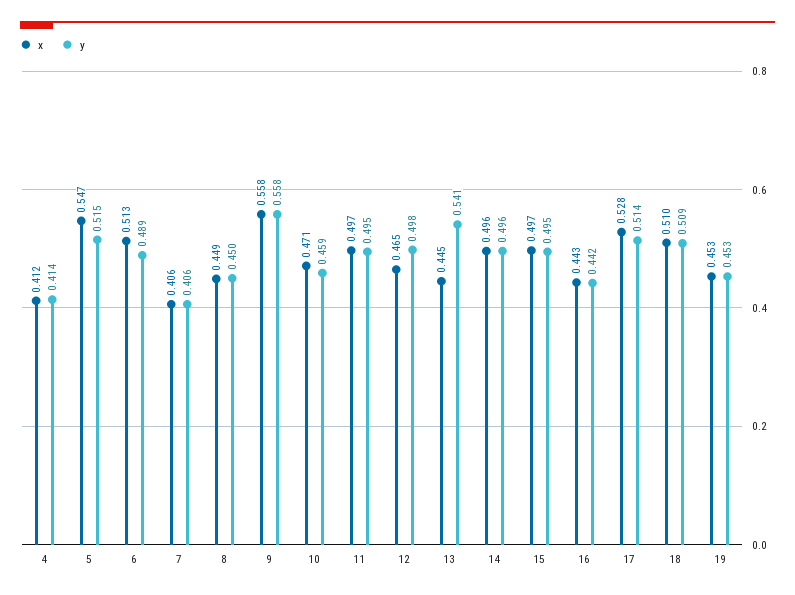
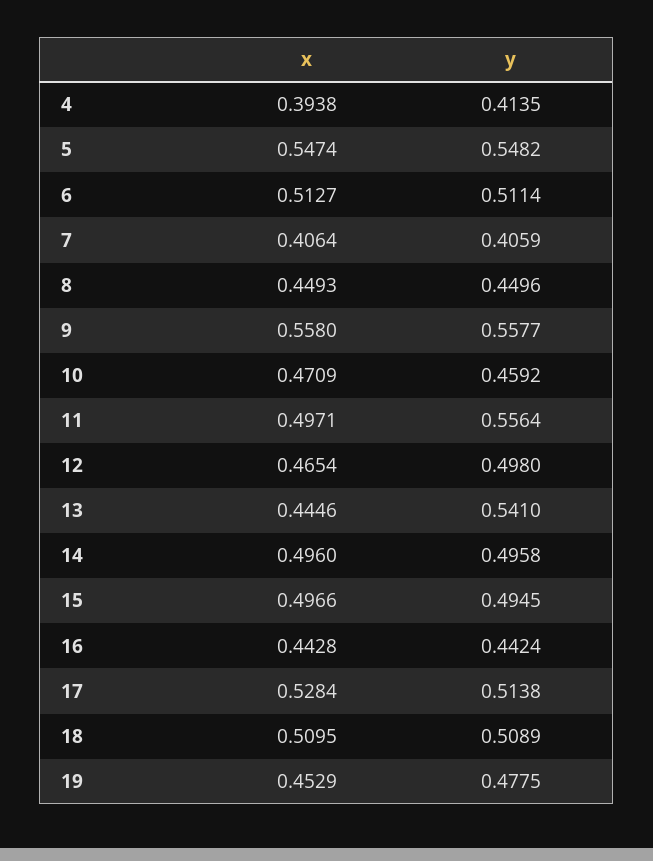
x, 4: 0.412 -> 0.3938
y, 5: 0.515 -> 0.5482
y, 6: 0.489 -> 0.5114
y, 11: 0.495 -> 0.5564
y, 19: 0.453 -> 0.4775

